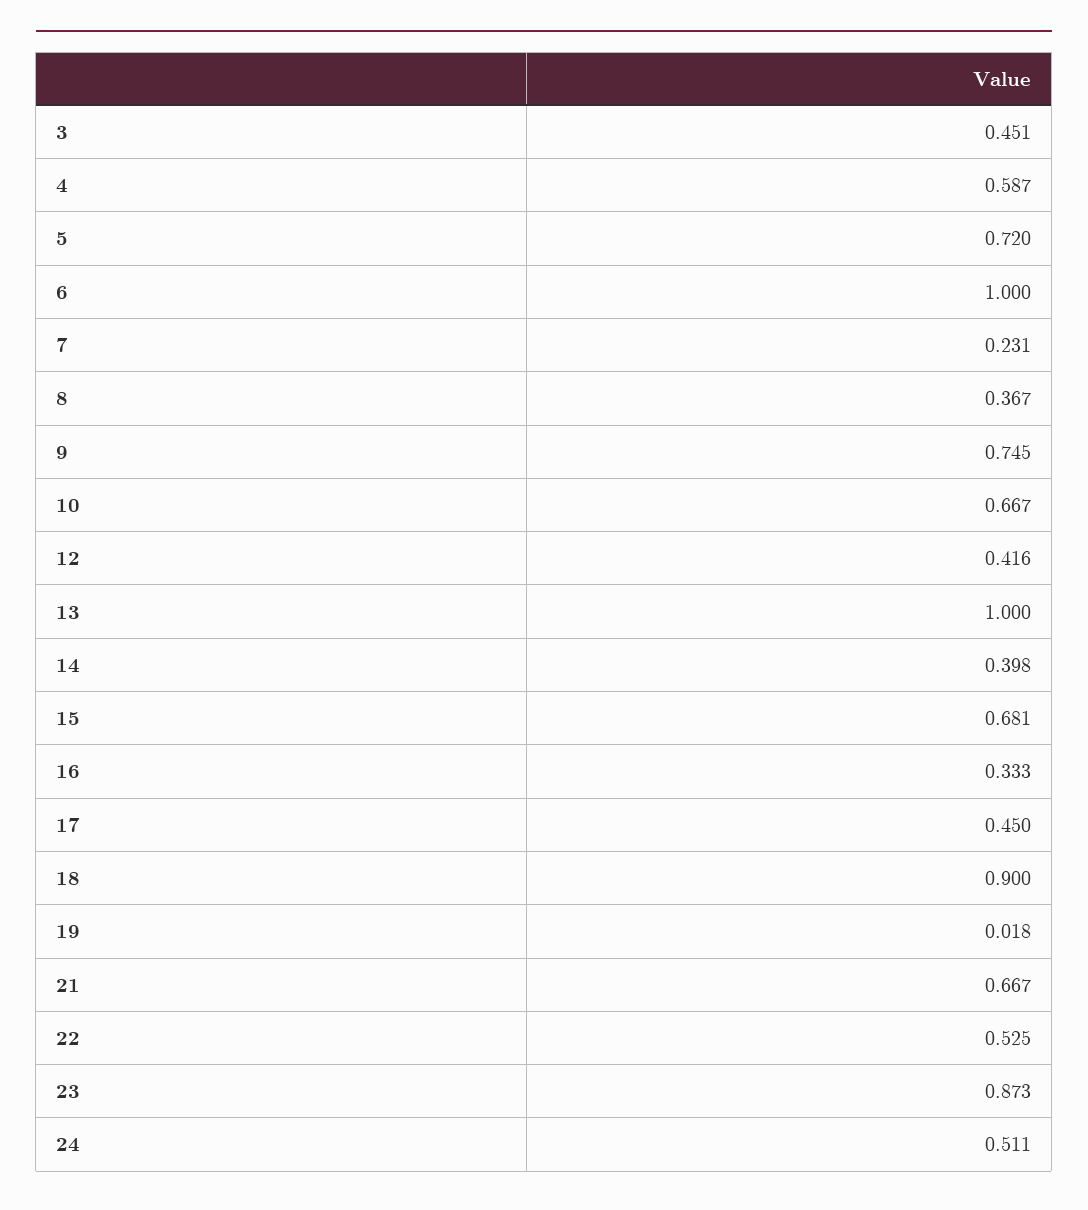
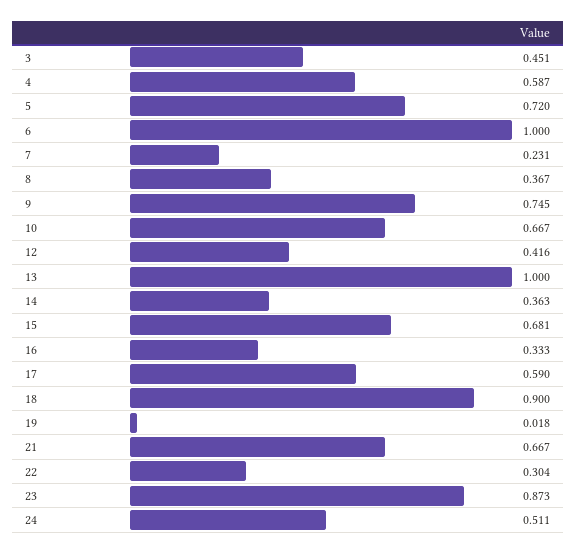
14: 0.398 -> 0.363
17: 0.45 -> 0.59
22: 0.525 -> 0.304

